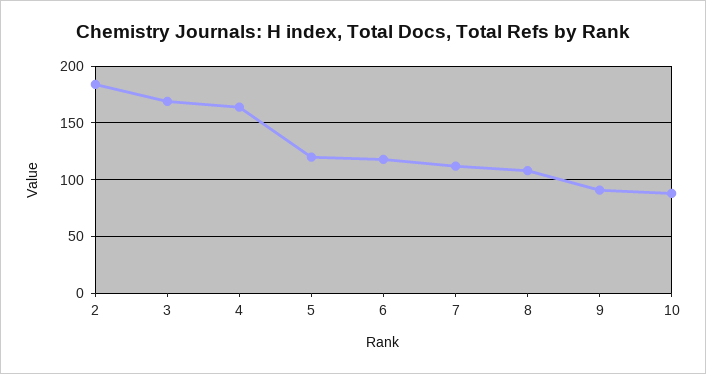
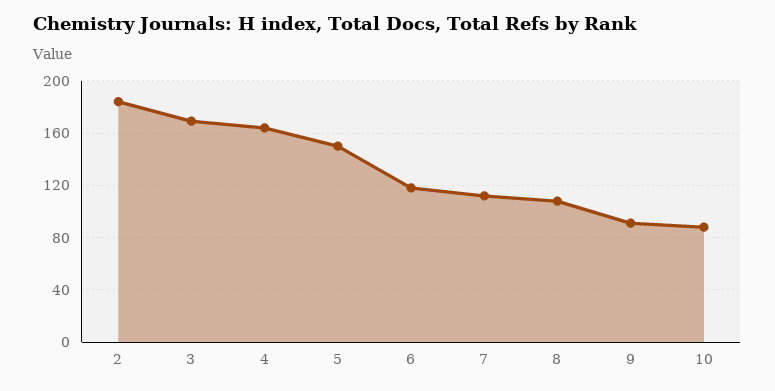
5: 120 -> 150

